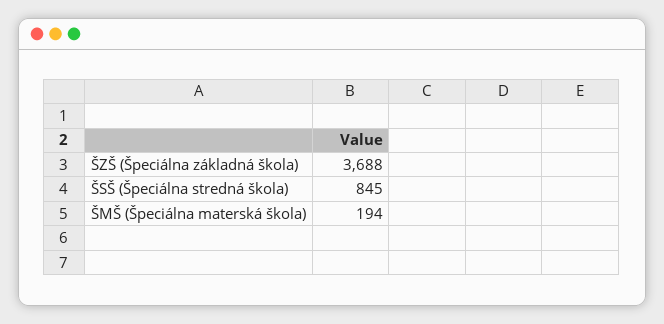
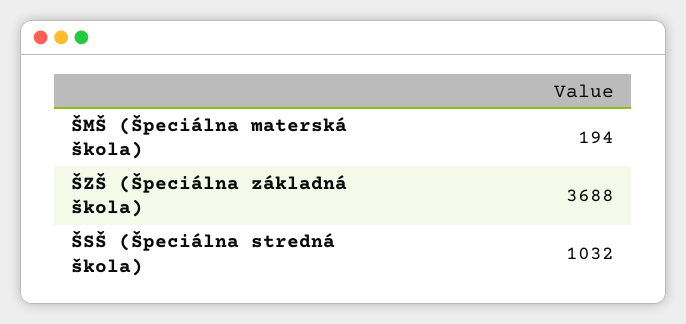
ŠSŠ (Špeciálna stredná škola): 845 -> 1032

